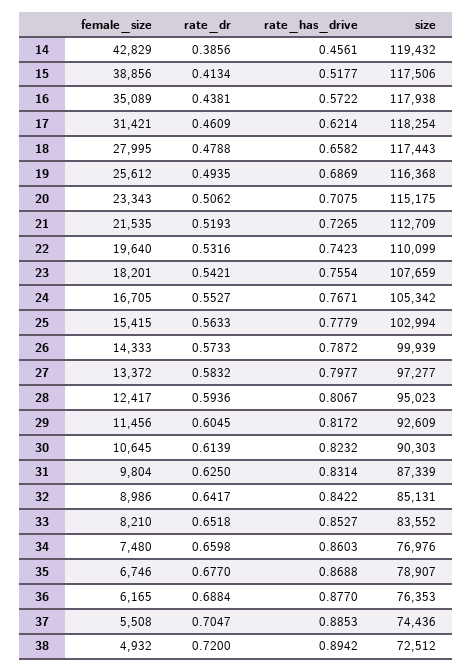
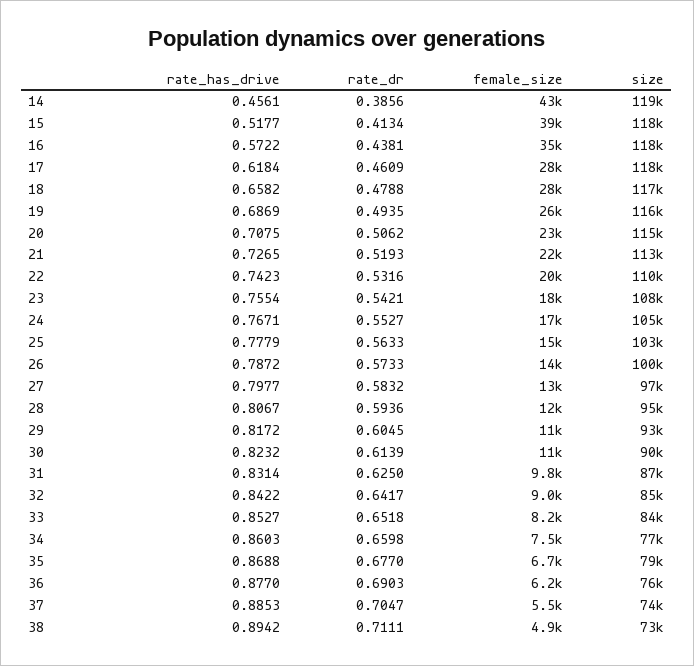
female_size, 17: 31421 -> 28000
rate_has_drive, 17: 0.6214 -> 0.6184
rate_dr, 36: 0.6884 -> 0.6903
rate_dr, 38: 0.72 -> 0.7111

